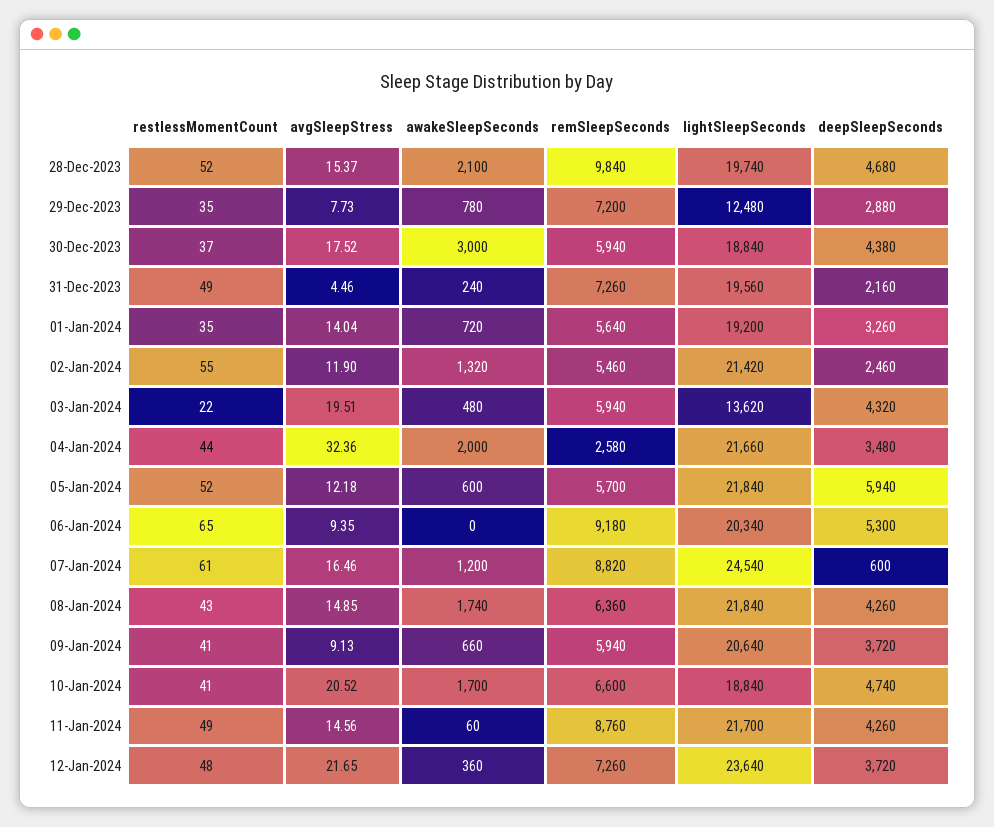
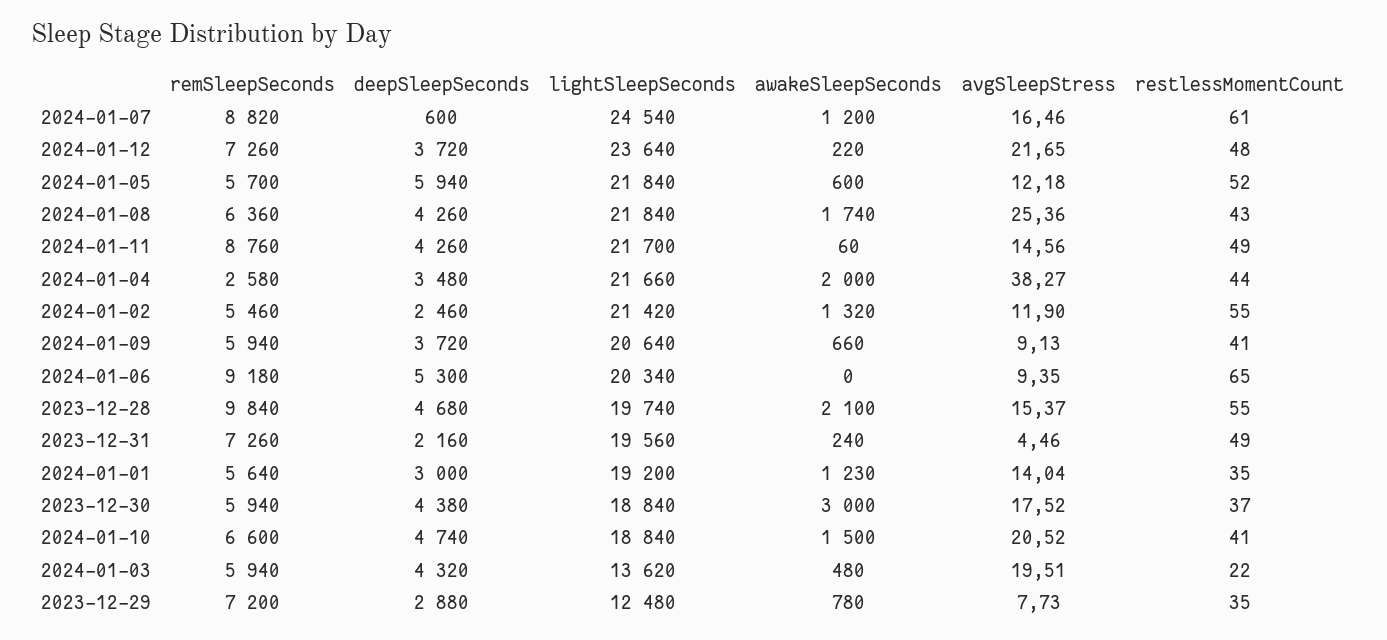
restlessMomentCount, 28-Dec-2023: 52 -> 55
awakeSleepSeconds, 01-Jan-2024: 720 -> 1230
deepSleepSeconds, 01-Jan-2024: 3260 -> 3000
avgSleepStress, 04-Jan-2024: 32.36 -> 38.27
avgSleepStress, 08-Jan-2024: 14.85 -> 25.36
awakeSleepSeconds, 10-Jan-2024: 1700 -> 1500
awakeSleepSeconds, 12-Jan-2024: 360 -> 220

